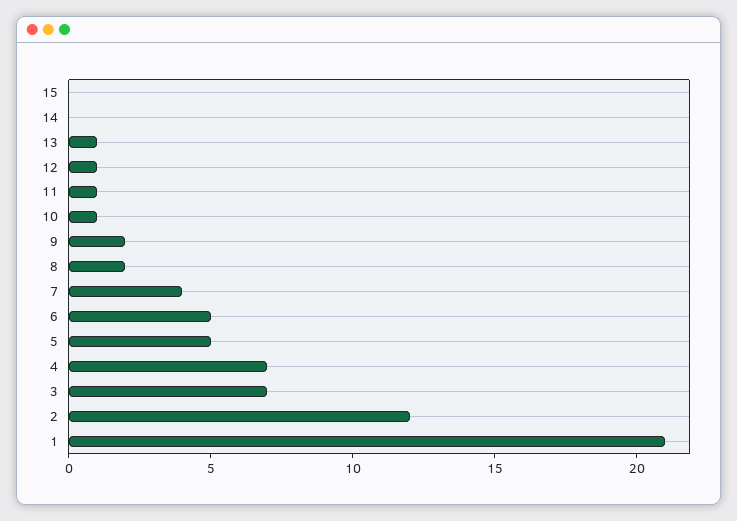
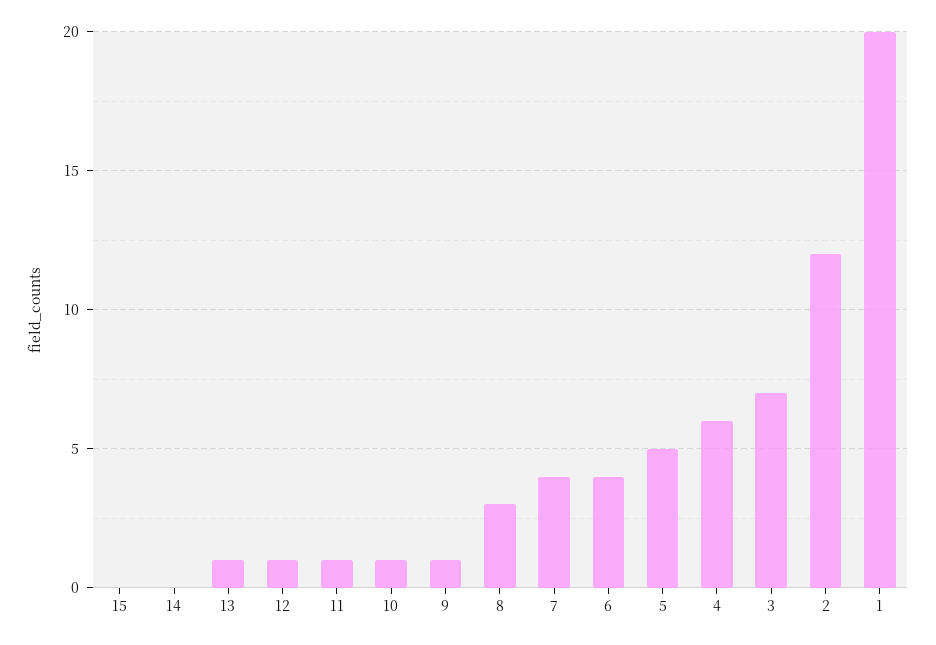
9: 2 -> 1
8: 2 -> 3
6: 5 -> 4
4: 7 -> 6
1: 21 -> 20

